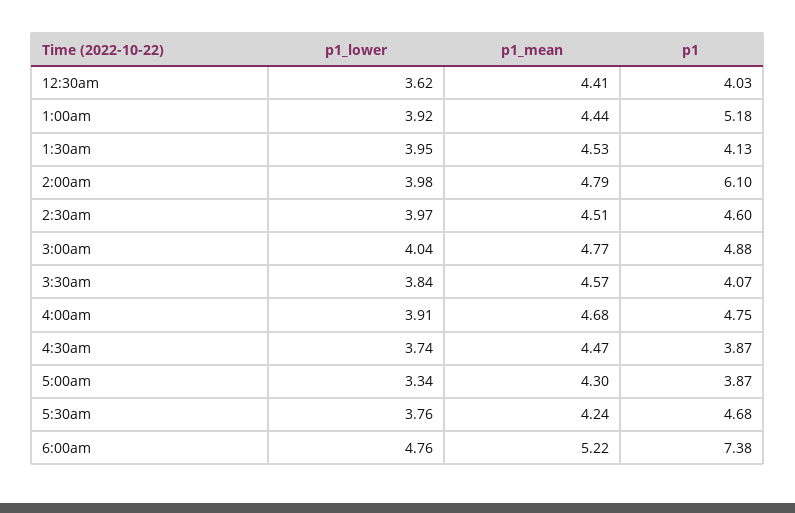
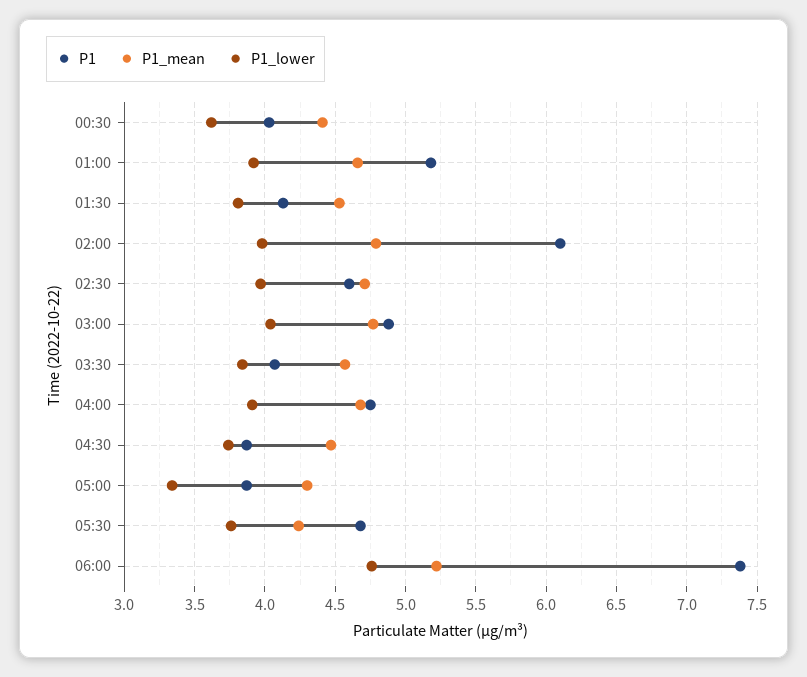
p1_mean, 1:00am: 4.44 -> 4.65
p1_lower, 1:30am: 3.95 -> 3.8
p1_mean, 2:30am: 4.51 -> 4.7

